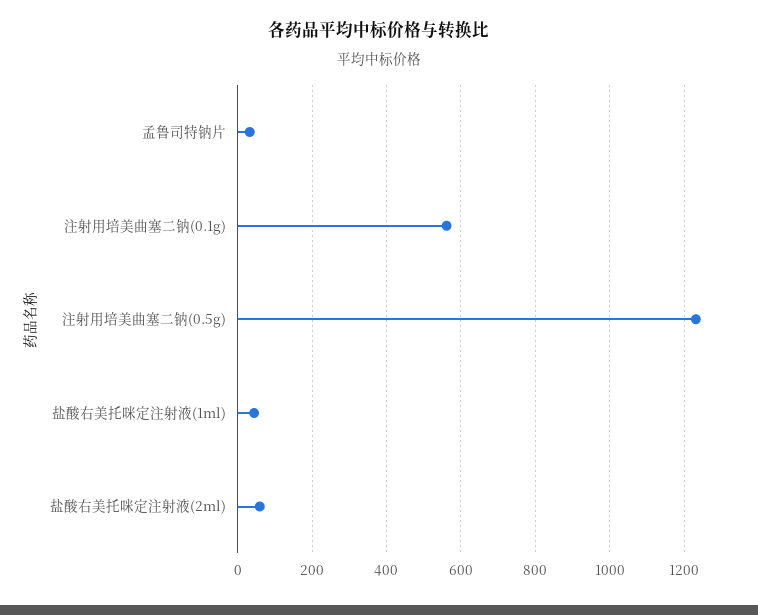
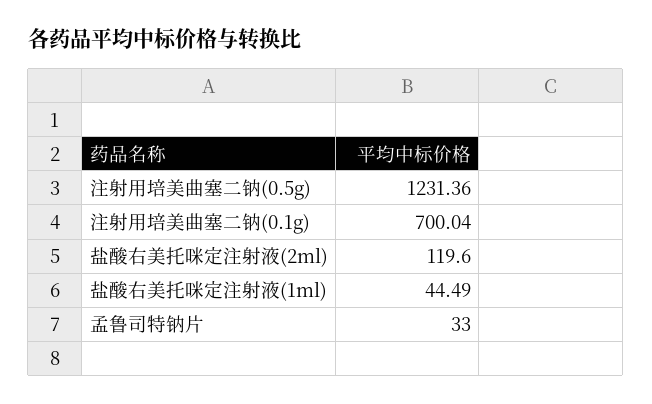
注射用培美曲塞二钠(0.1g): 560 -> 700.04
盐酸右美托咪定注射液(2ml): 60 -> 119.6

